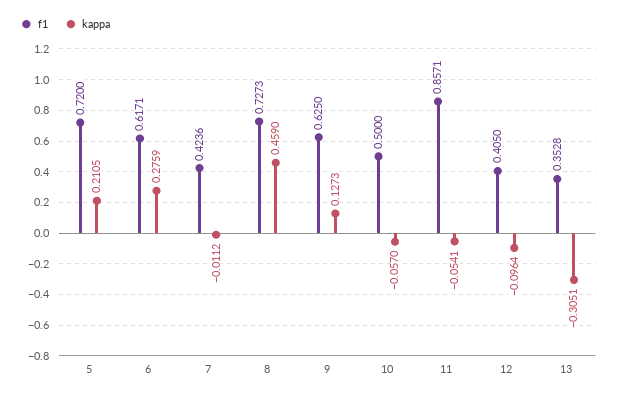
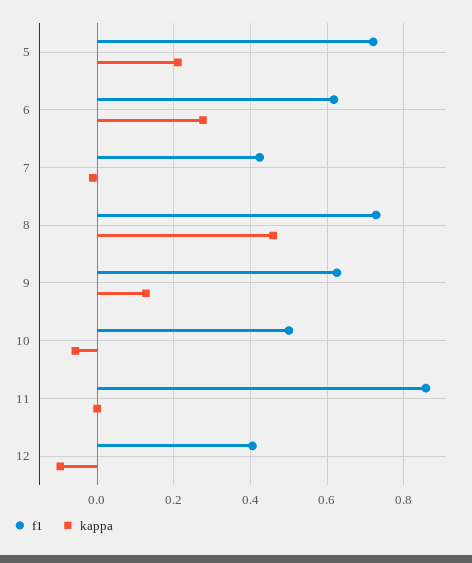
kappa, 11: -0.0541 -> 0
f1, 13: 0.3528 -> none
kappa, 13: -0.3051 -> none

